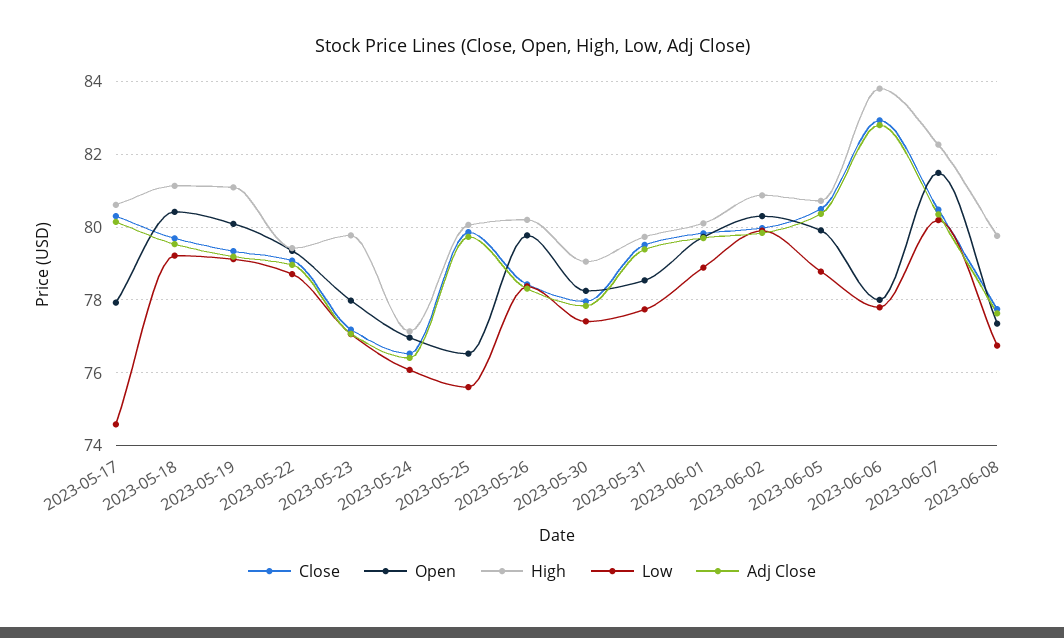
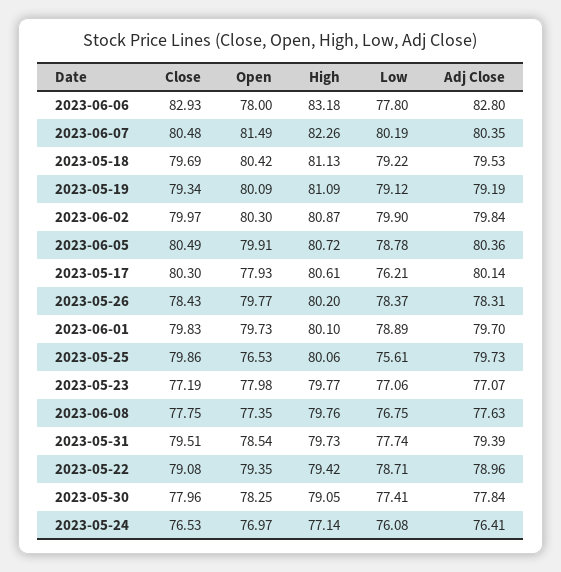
Low, 2023-05-17: 74.6 -> 76.21
High, 2023-06-06: 83.8 -> 83.18

